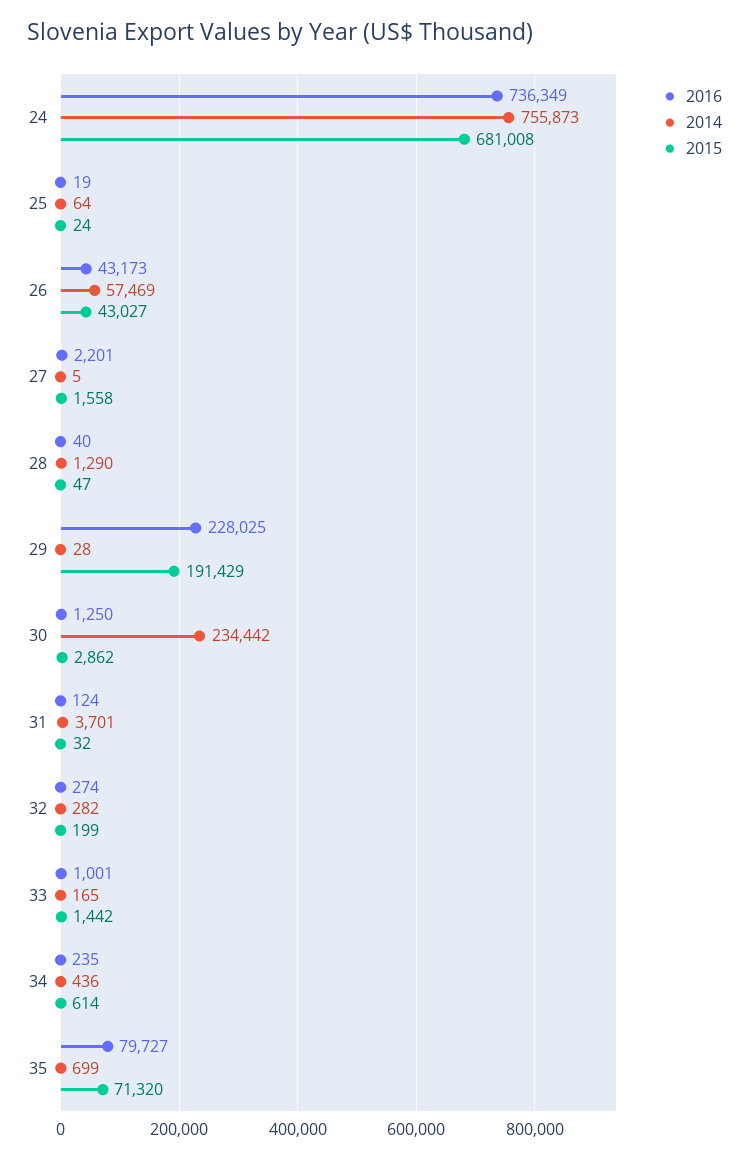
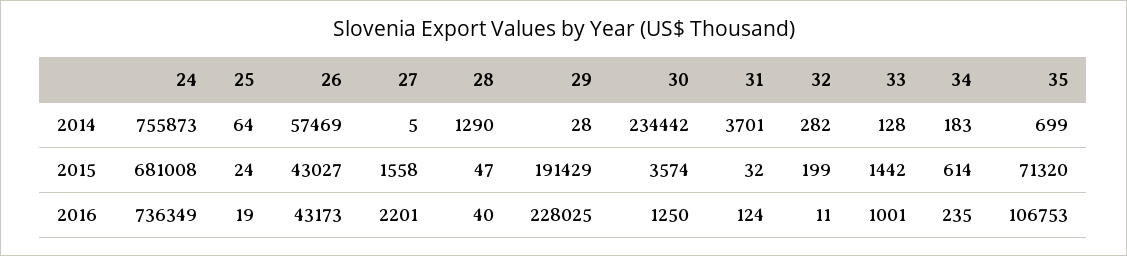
2015, 30: 2862 -> 3574
2016, 32: 274 -> 11
2014, 33: 165 -> 128
2014, 34: 436 -> 183
2016, 35: 79727 -> 106753

